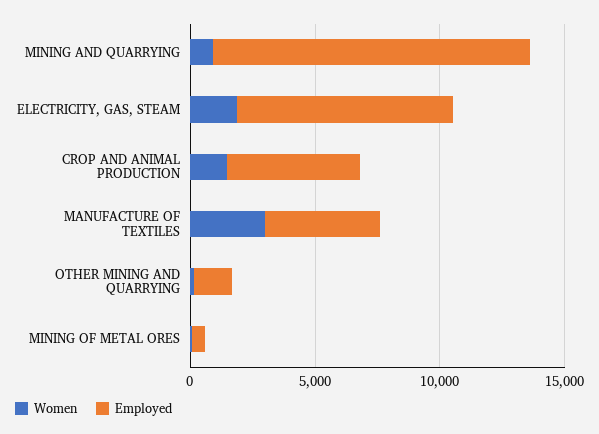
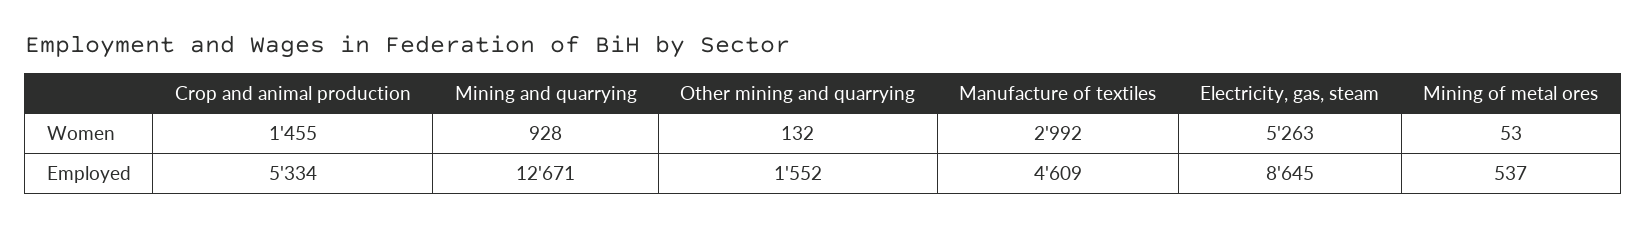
Women, ELECTRICITY, GAS, STEAM: 2000 -> 5263

